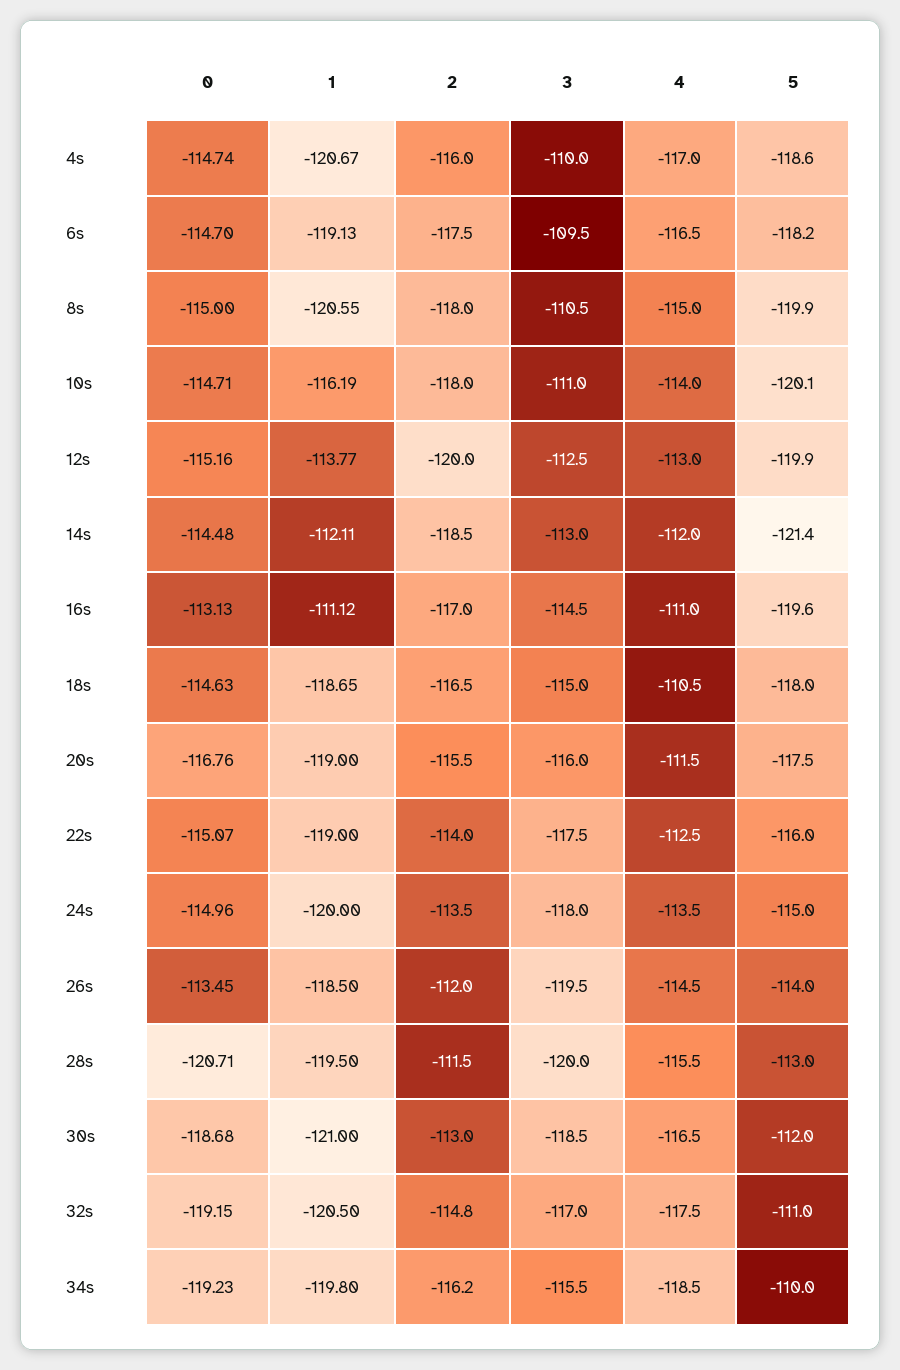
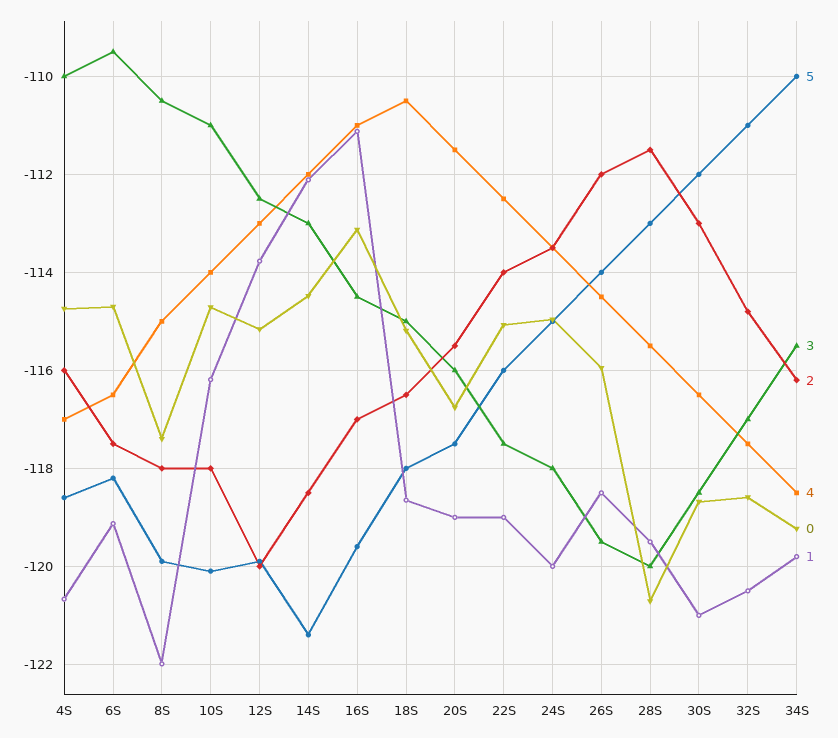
0, 8s: -115 -> -117.4
1, 8s: -120.55 -> -122
0, 18s: -114.63 -> -115.2
0, 26s: -113.45 -> -116
0, 32s: -119.15 -> -118.6

